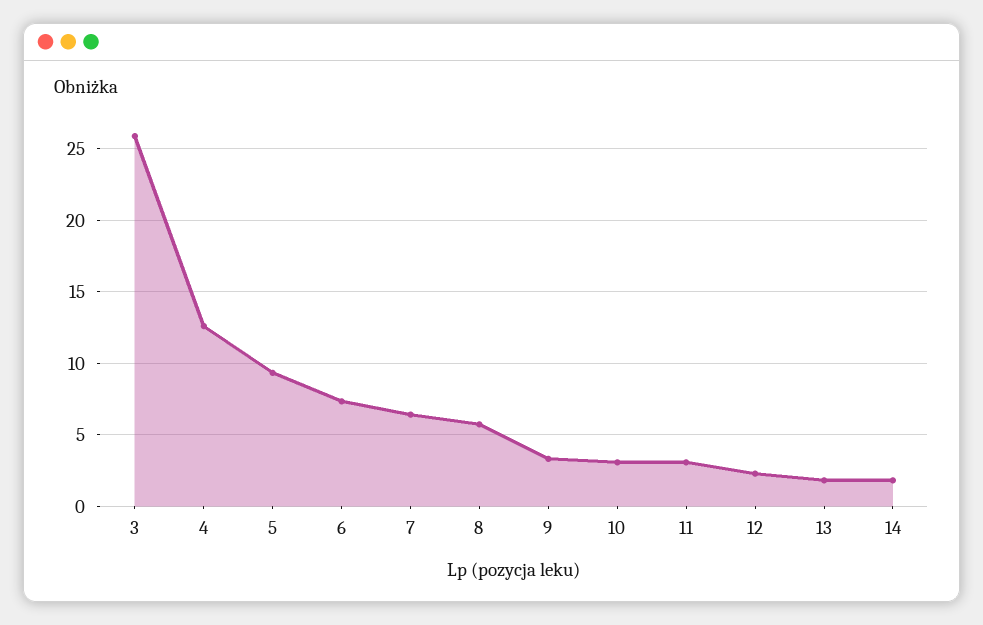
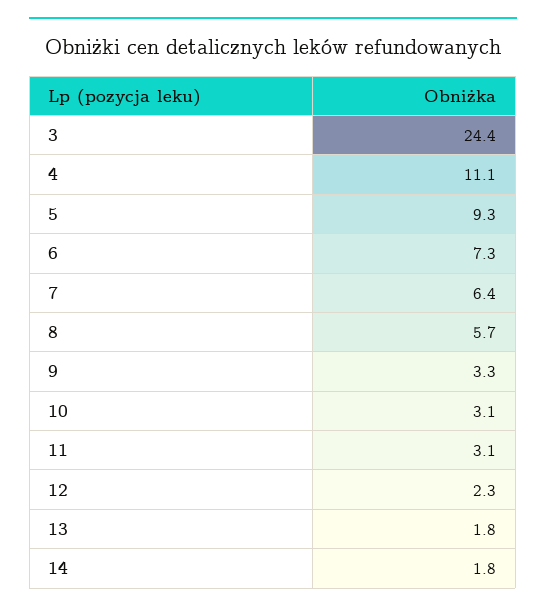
3: 26 -> 24.4
4: 12.5 -> 11.1

